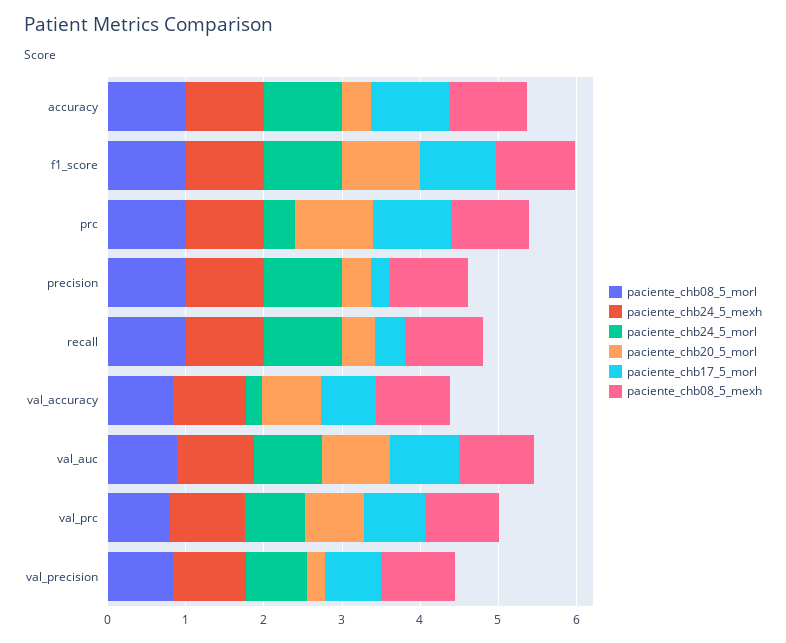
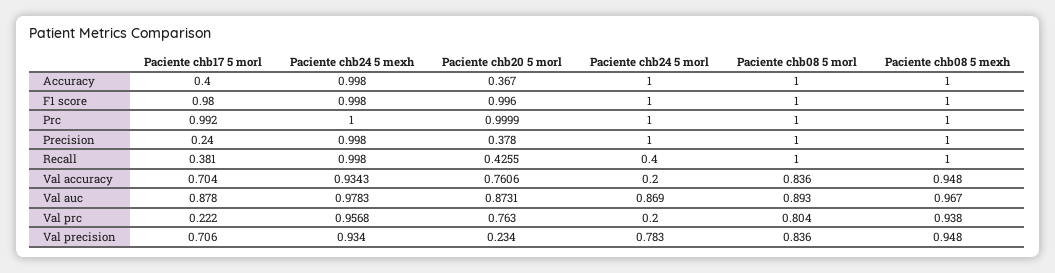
paciente_chb17_5_morl, accuracy: 1 -> 0.4
paciente_chb24_5_morl, prc: 0.4 -> 1
paciente_chb24_5_morl, recall: 1 -> 0.4
paciente_chb24_5_morl, val_prc: 0.8 -> 0.2
paciente_chb17_5_morl, val_prc: 0.8 -> 0.222

